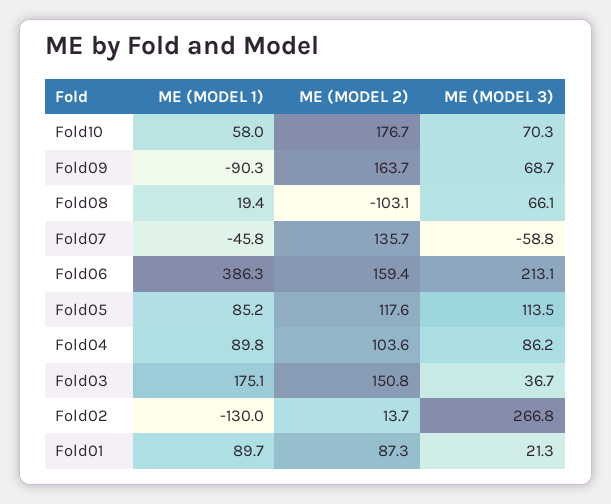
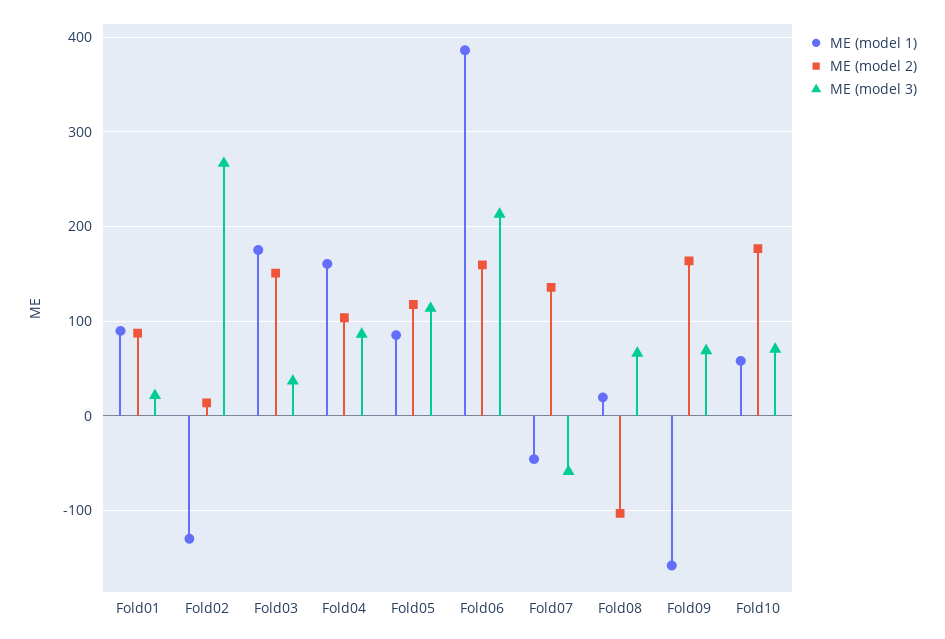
ME (MODEL 1), Fold09: -90.3 -> -160
ME (MODEL 1), Fold04: 89.8 -> 160

